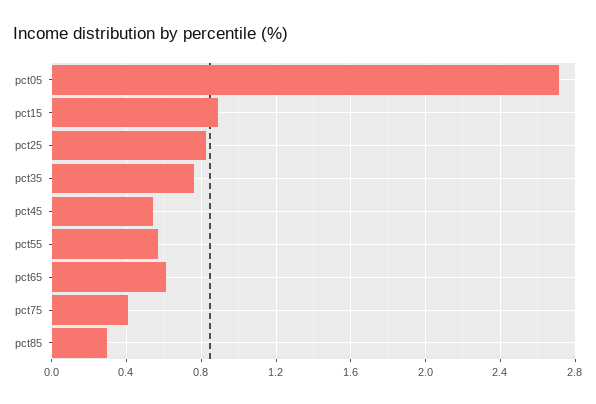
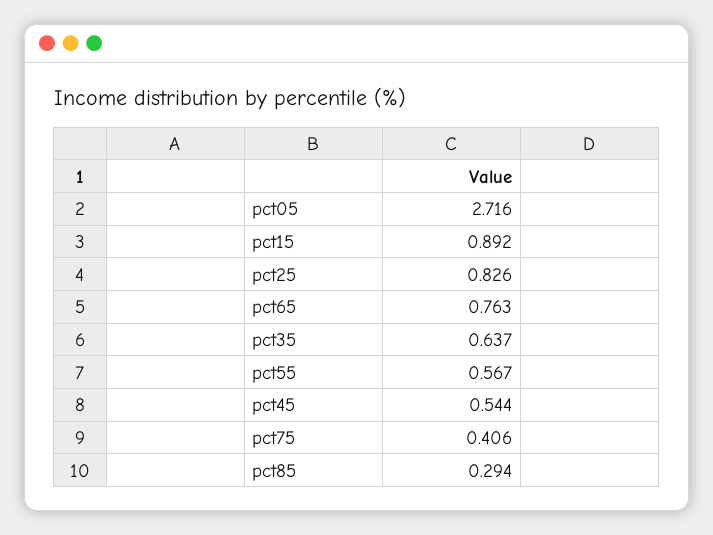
pct35: 0.75 -> 0.637
pct65: 0.6 -> 0.763

